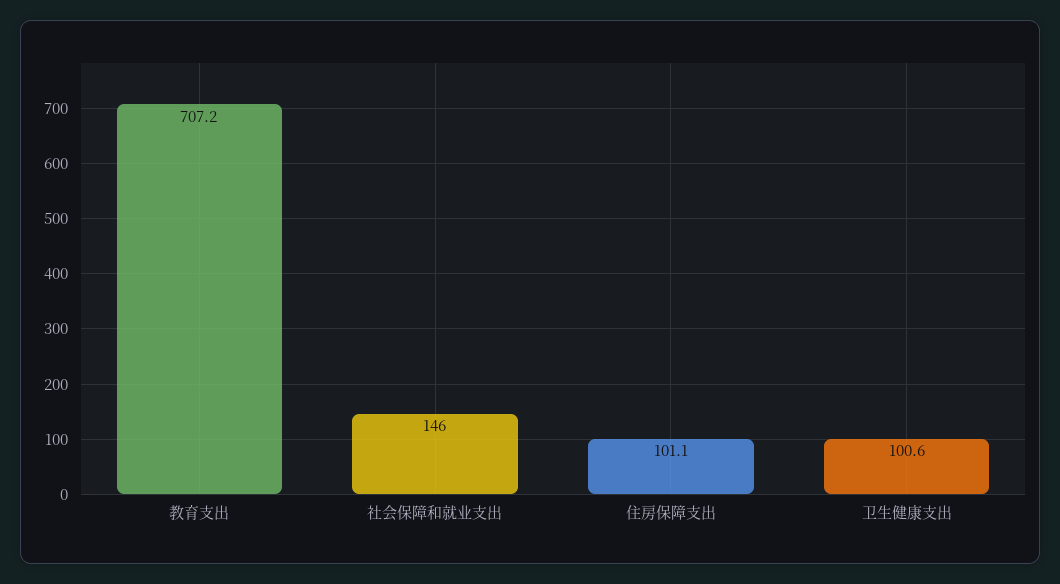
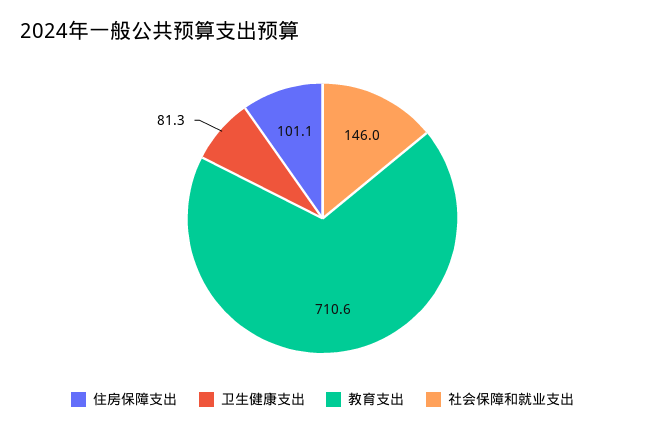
教育支出: 707.2 -> 710.6
卫生健康支出: 100.6 -> 81.3

